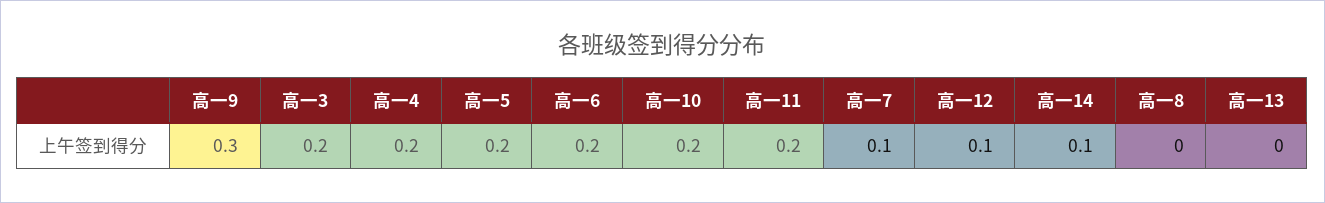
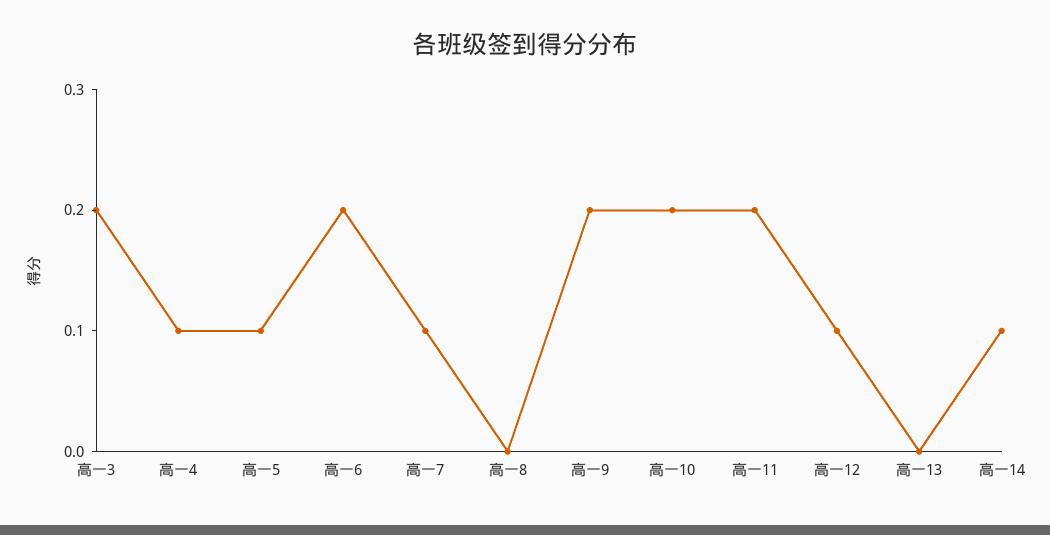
高一9: 0.3 -> 0.2
高一4: 0.2 -> 0.1
高一5: 0.2 -> 0.1

